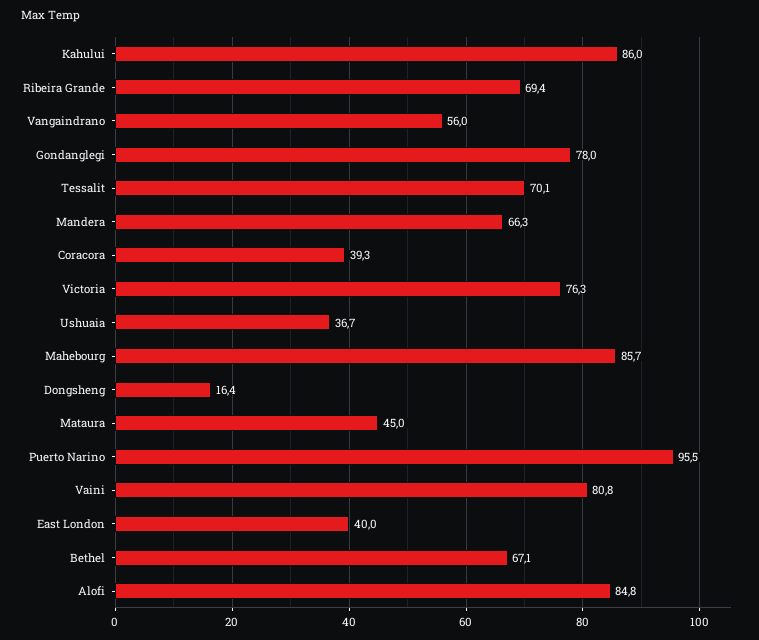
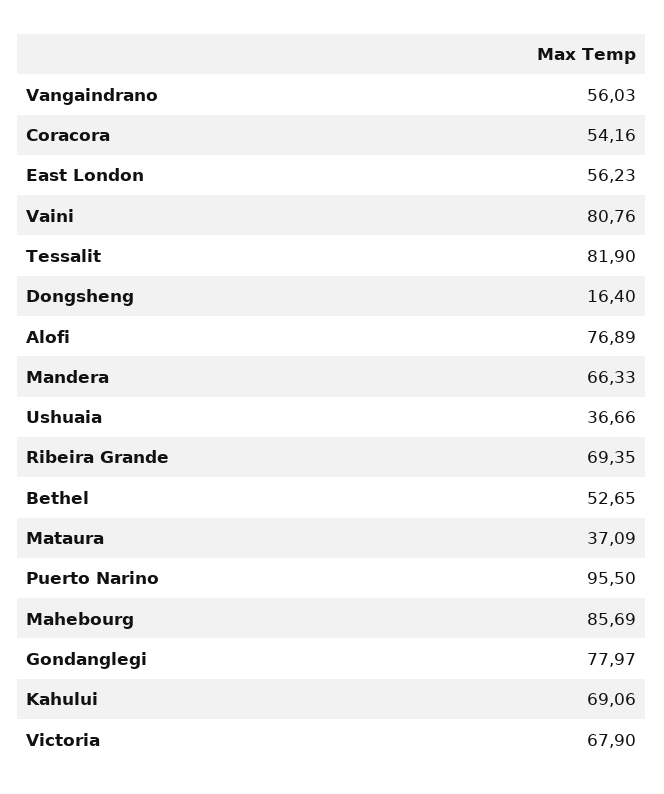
Kahului: 86 -> 69.06
Tessalit: 70.1 -> 81.9
Coracora: 39.3 -> 54.16
Victoria: 76.3 -> 67.9
Mataura: 45 -> 37.09
East London: 40 -> 56.23
Bethel: 67.1 -> 52.65
Alofi: 84.8 -> 76.89

